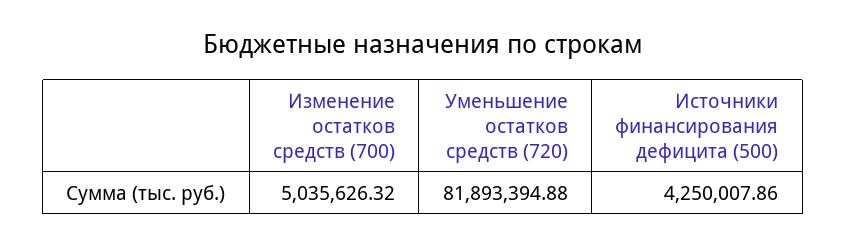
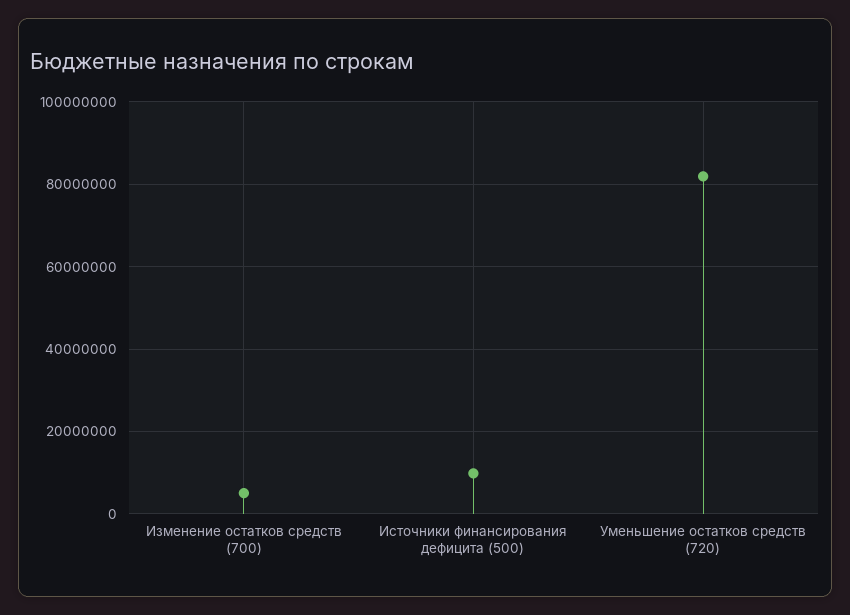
Источники финансирования дефицита (500): 4250007.86 -> 10000000

